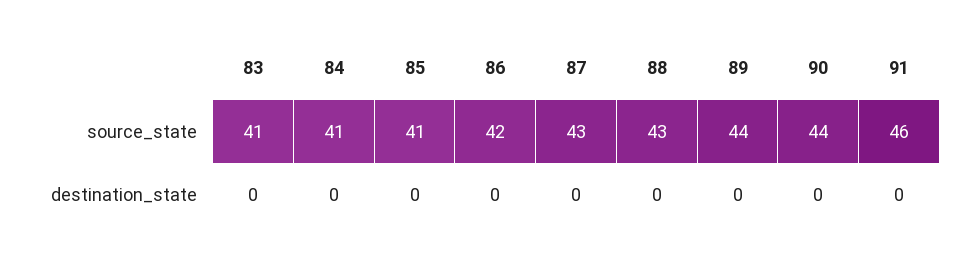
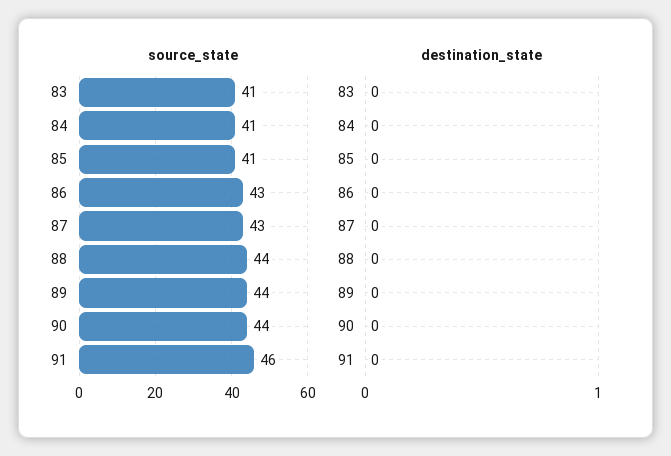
source_state, 86: 42 -> 43
source_state, 88: 43 -> 44

